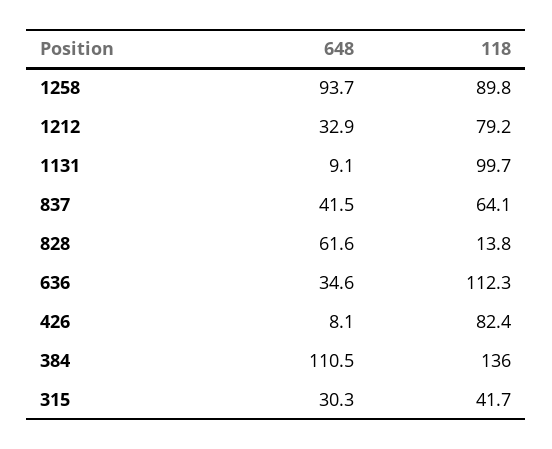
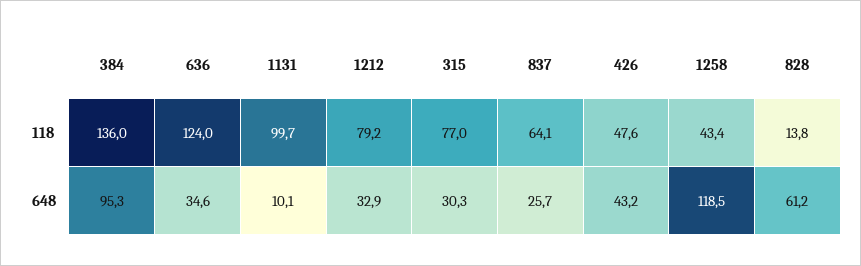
648, 1258: 93.7 -> 118.5
118, 1258: 89.8 -> 43.4
648, 1131: 9.1 -> 10.1
648, 837: 41.5 -> 25.7
648, 828: 61.6 -> 61.2
118, 636: 112.3 -> 124
648, 426: 8.1 -> 43.2
118, 426: 82.4 -> 47.6
648, 384: 110.5 -> 95.3
118, 315: 41.7 -> 77

